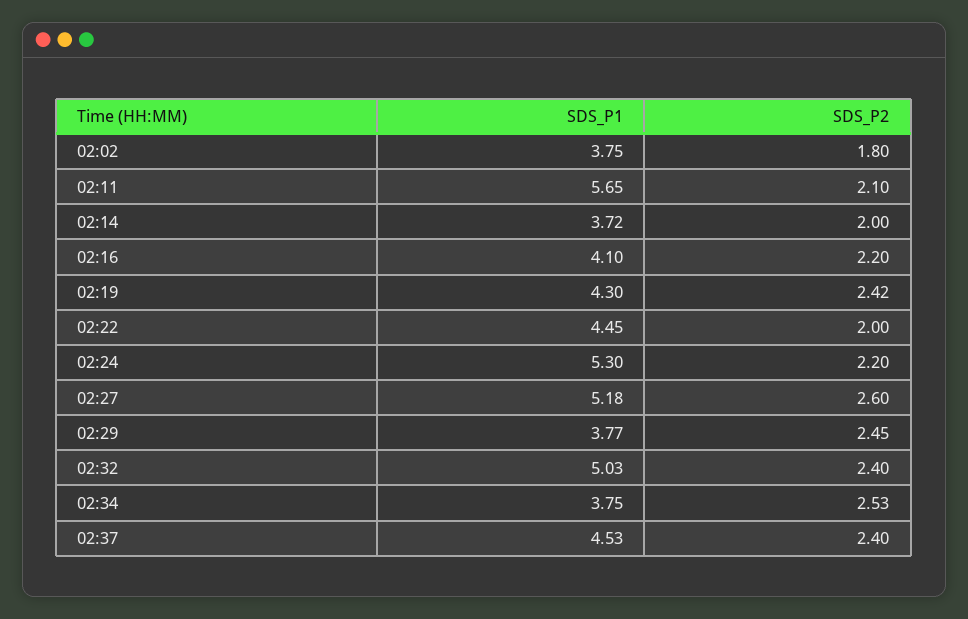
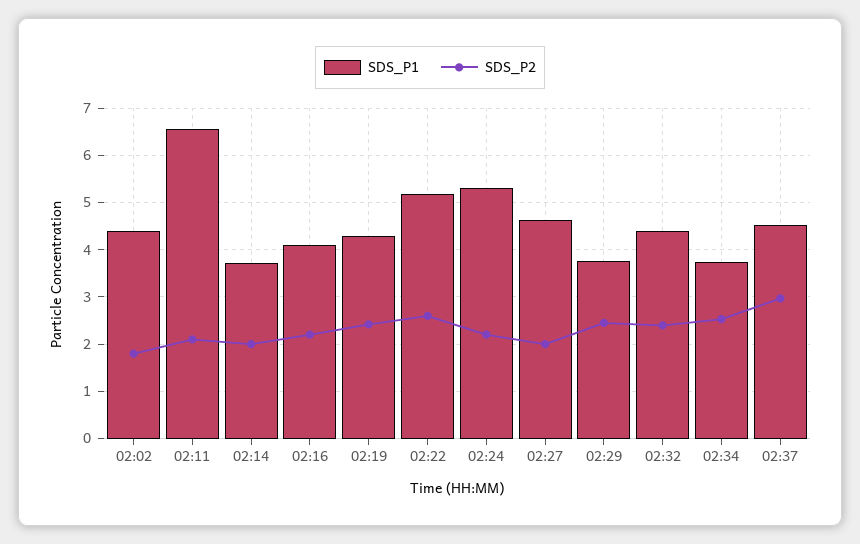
SDS_P1, 02:02: 3.75 -> 4.4
SDS_P1, 02:11: 5.65 -> 6.6
SDS_P1, 02:22: 4.45 -> 5.2
SDS_P2, 02:22: 2 -> 2.6
SDS_P1, 02:27: 5.18 -> 4.6
SDS_P2, 02:27: 2.6 -> 2
SDS_P1, 02:32: 5.03 -> 4.4
SDS_P2, 02:37: 2.4 -> 3

